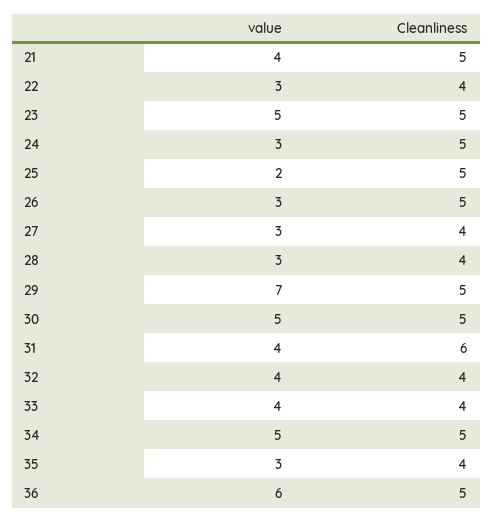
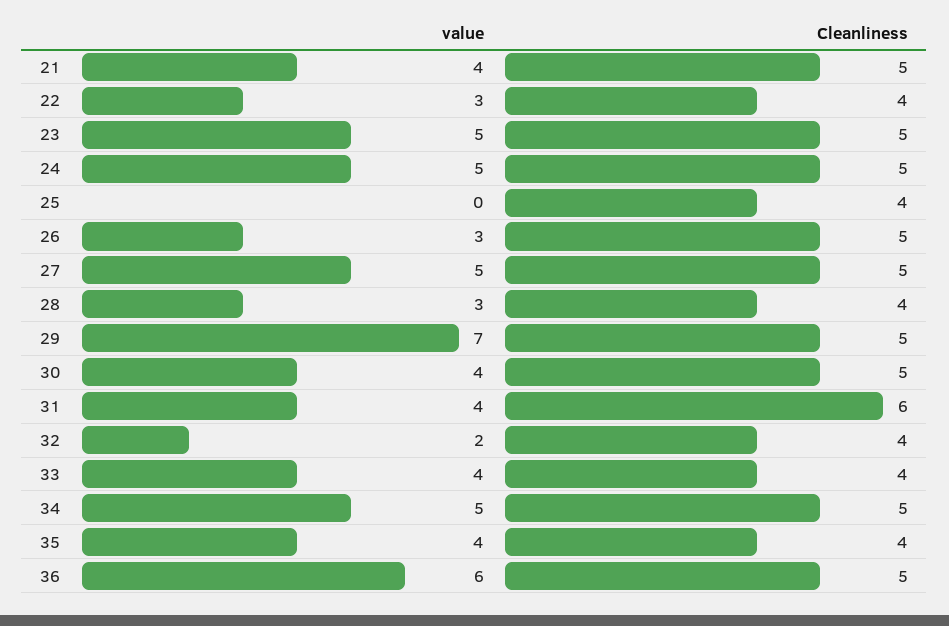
value, 24: 3 -> 5
value, 25: 2 -> 0
Cleanliness, 25: 5 -> 4
value, 27: 3 -> 5
Cleanliness, 27: 4 -> 5
value, 30: 5 -> 4
value, 32: 4 -> 2
value, 35: 3 -> 4

